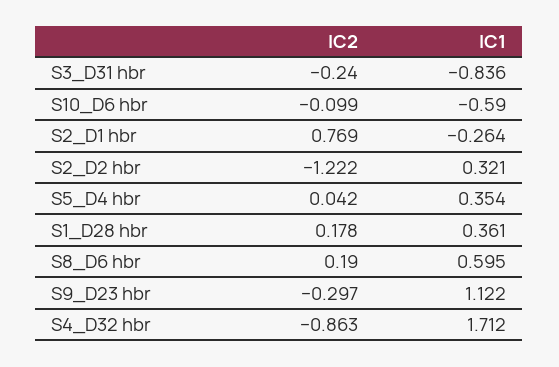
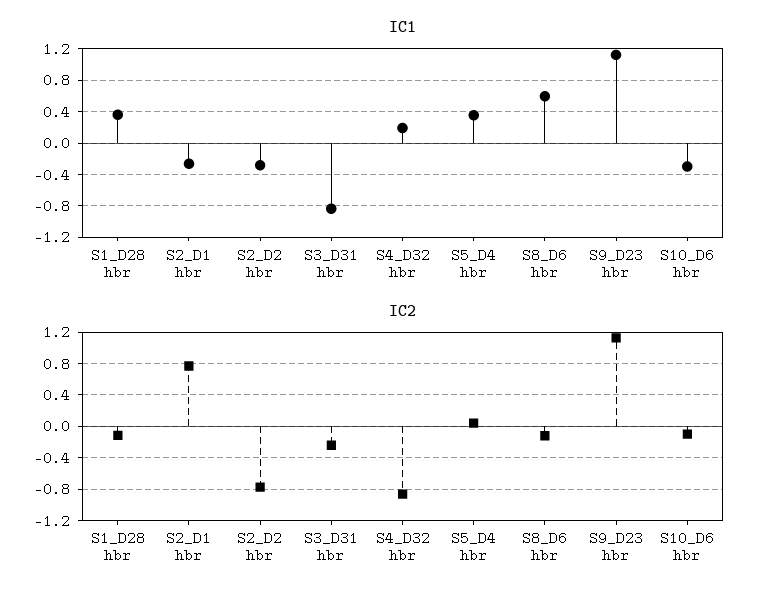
IC1, S10_D6 hbr: -0.59 -> -0.3
IC2, S2_D2 hbr: -1.222 -> -0.8
IC1, S2_D2 hbr: 0.321 -> -0.3
IC2, S1_D28 hbr: 0.178 -> -0.1
IC2, S8_D6 hbr: 0.19 -> -0.1
IC2, S9_D23 hbr: -0.297 -> 1.1
IC1, S4_D32 hbr: 1.712 -> 0.2

